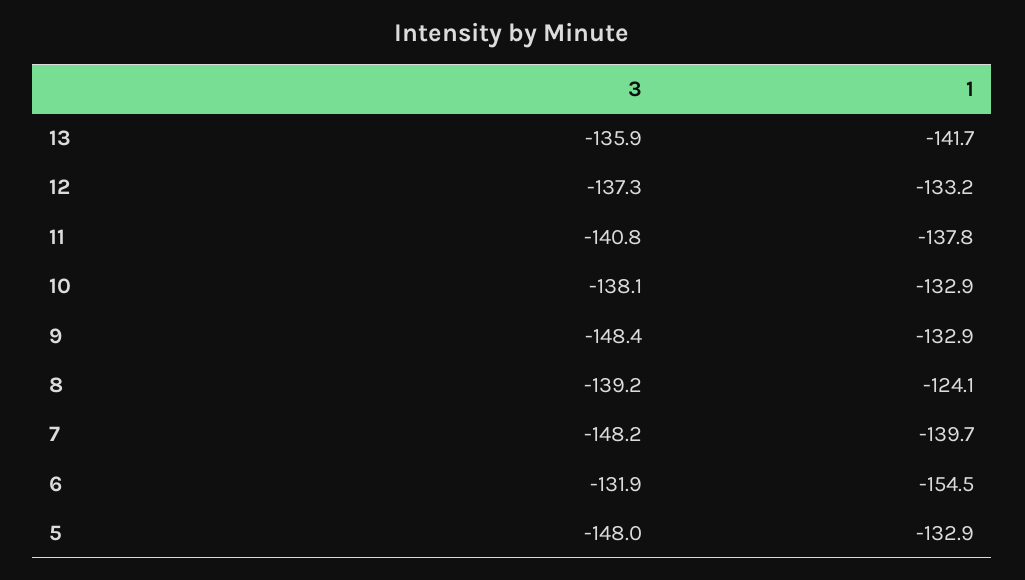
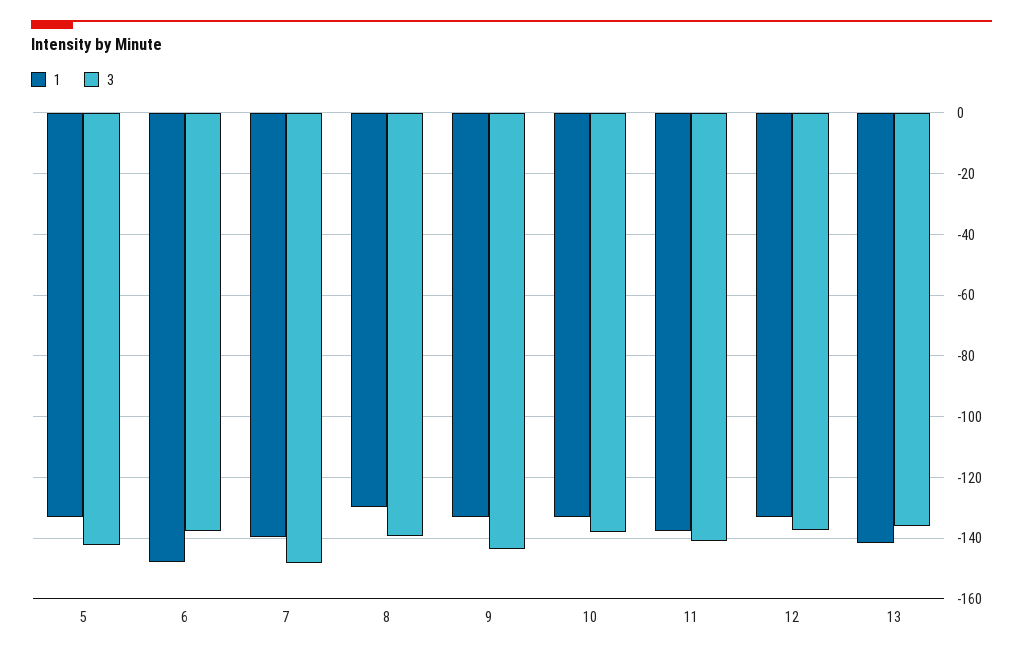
3, 9: -148.4 -> -144
1, 8: -124.1 -> -130
3, 6: -131.9 -> -138
1, 6: -154.5 -> -148
3, 5: -148 -> -142

